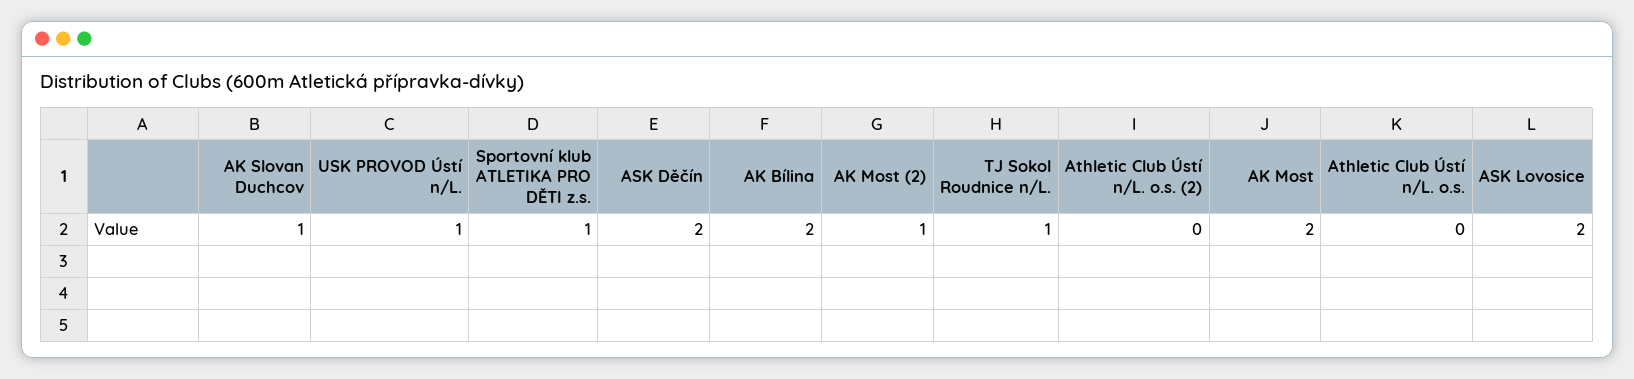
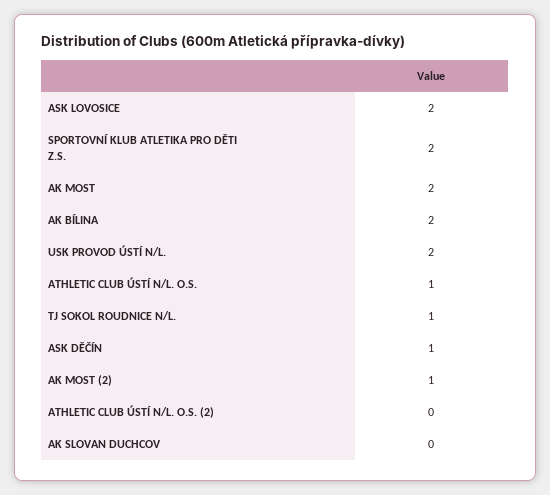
AK Slovan Duchcov: 1 -> 0
USK PROVOD Ústí n/L.: 1 -> 2
Sportovní klub ATLETIKA PRO DĚTI z.s.: 1 -> 2
ASK Děčín: 2 -> 1
Athletic Club Ústí n/L. o.s.: 0 -> 1

